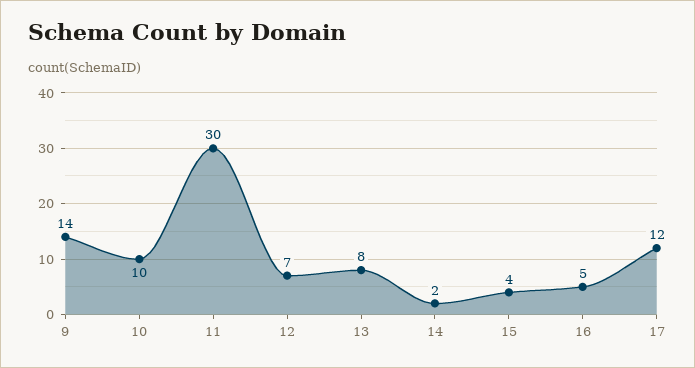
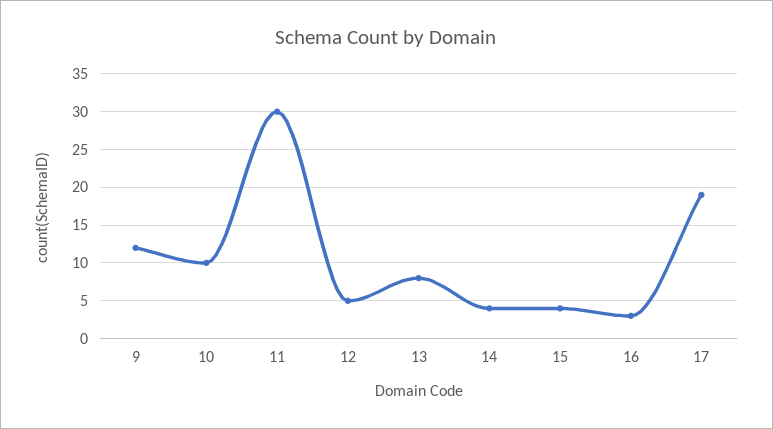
9: 14 -> 12
12: 7 -> 5
14: 2 -> 4
16: 5 -> 3
17: 12 -> 19

